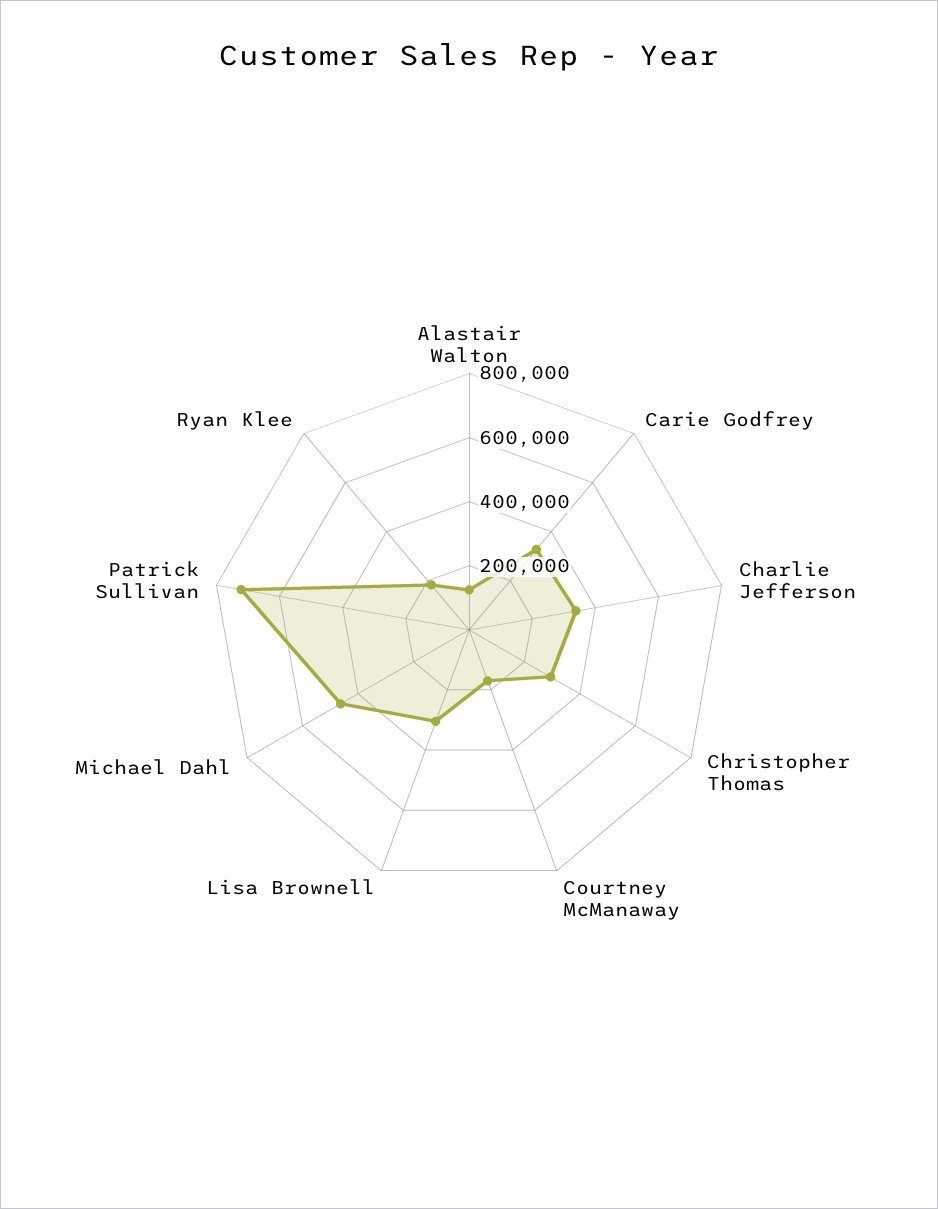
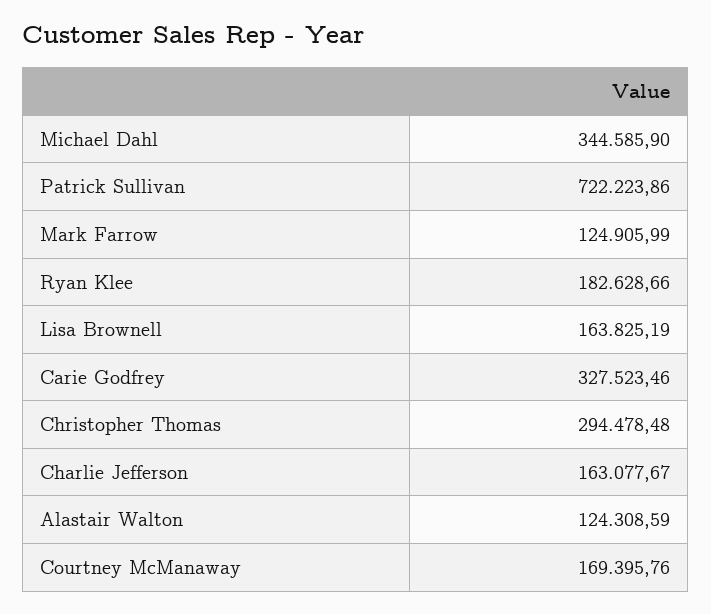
Charlie Jefferson: 350000 -> 163077.67
Lisa Brownell: 300000 -> 163825.19
Michael Dahl: 450000 -> 344585.9
Mark Farrow: none -> 124905.99

